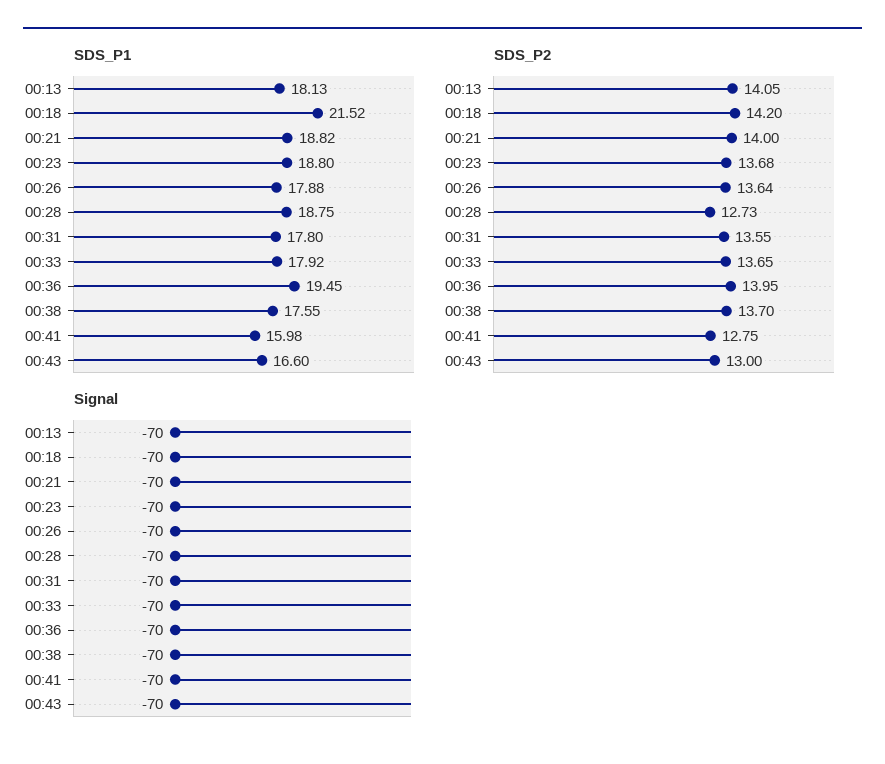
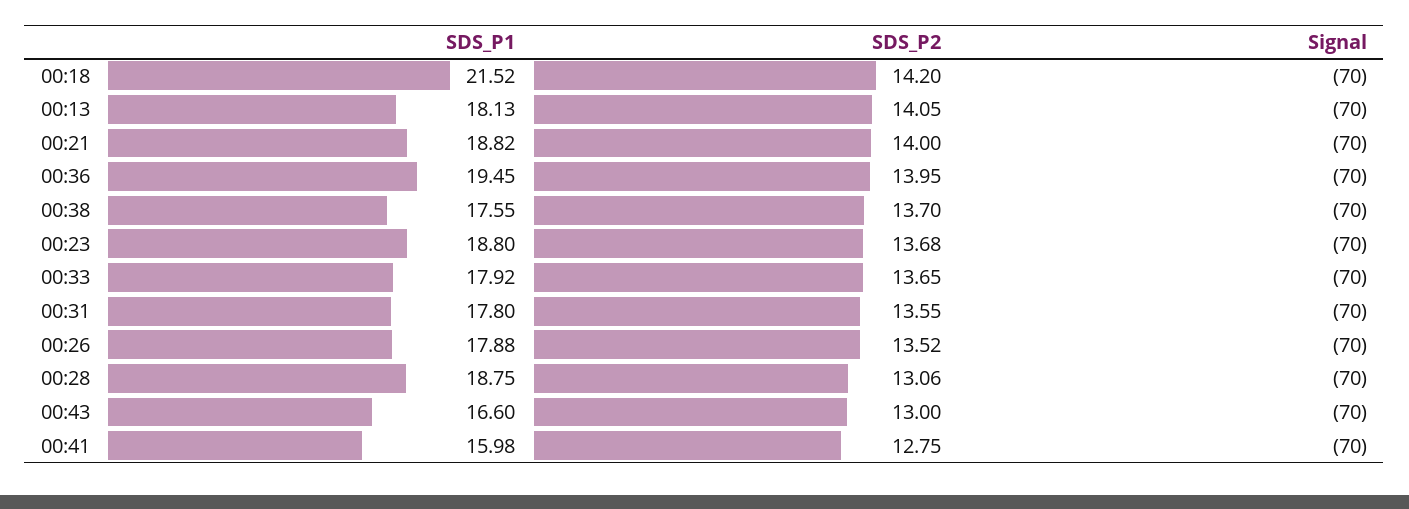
SDS_P2, 00:26: 13.64 -> 13.52
SDS_P2, 00:28: 12.73 -> 13.06

